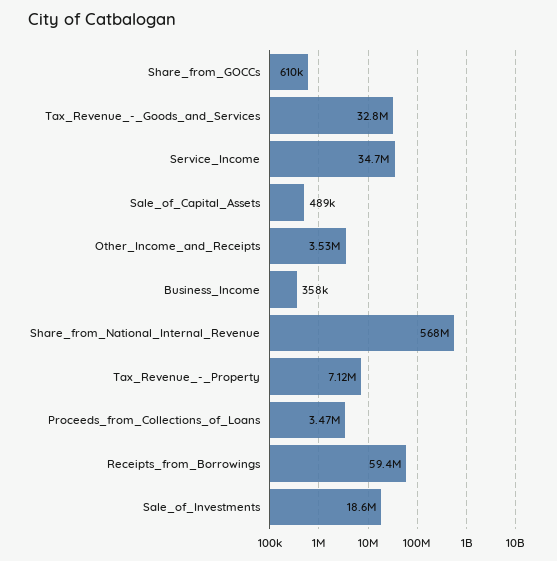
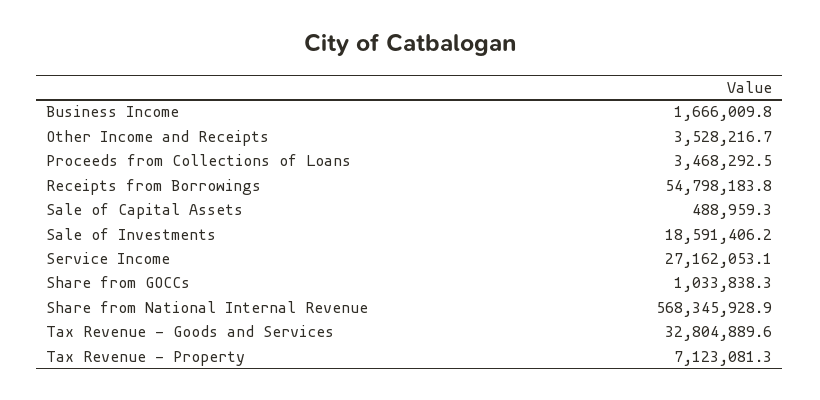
Share_from_GOCCs: 610000 -> 1033838.3
Service_Income: 34700000 -> 27162053.1
Business_Income: 358000 -> 1666009.8
Receipts_from_Borrowings: 59400000 -> 54798183.8

